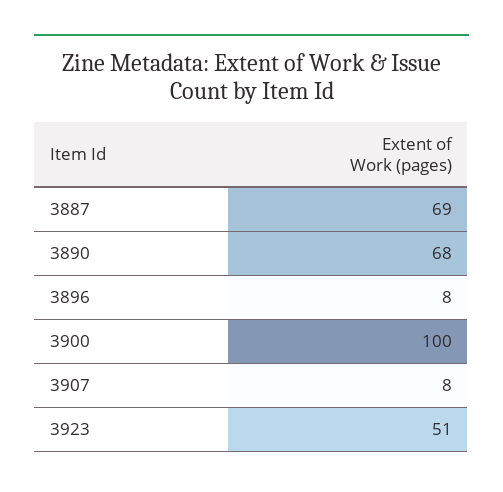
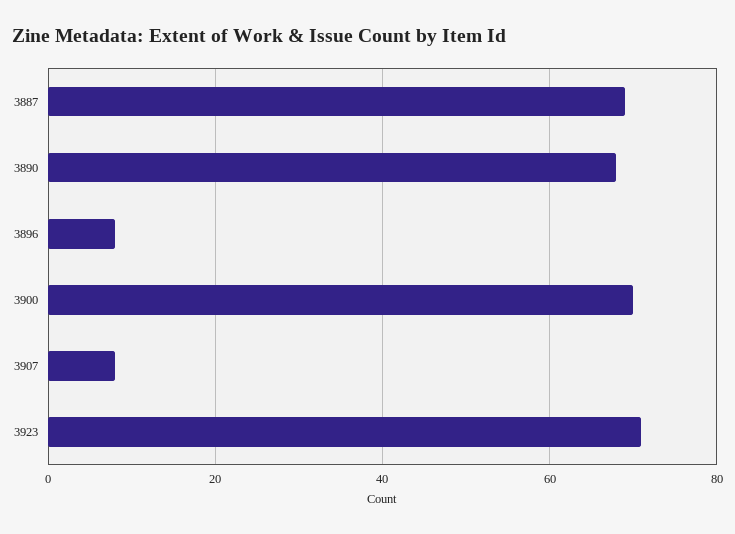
3900: 100 -> 70
3923: 51 -> 70

